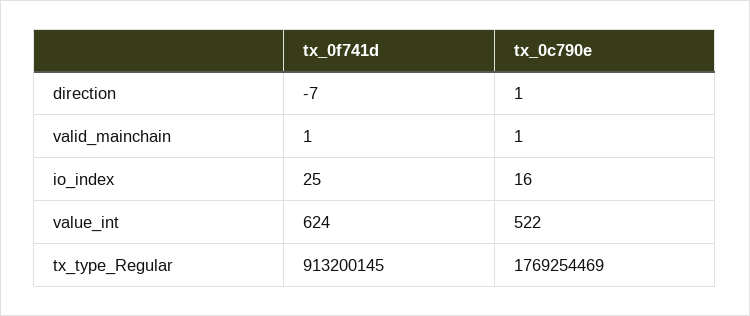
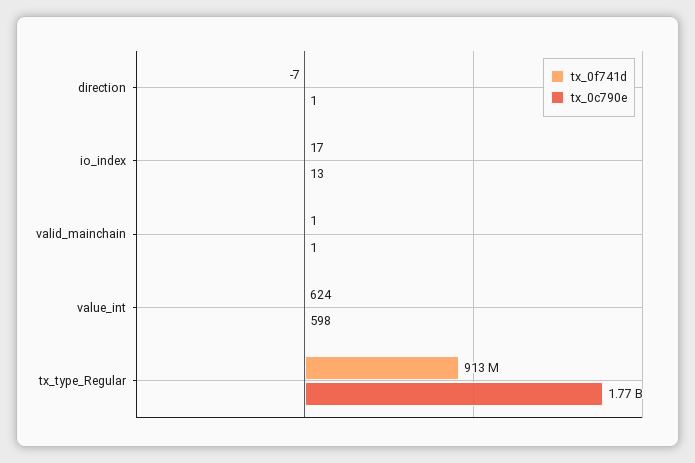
tx_0f741d, io_index: 25 -> 17
tx_0c790e, io_index: 16 -> 13
tx_0c790e, value_int: 522 -> 598

